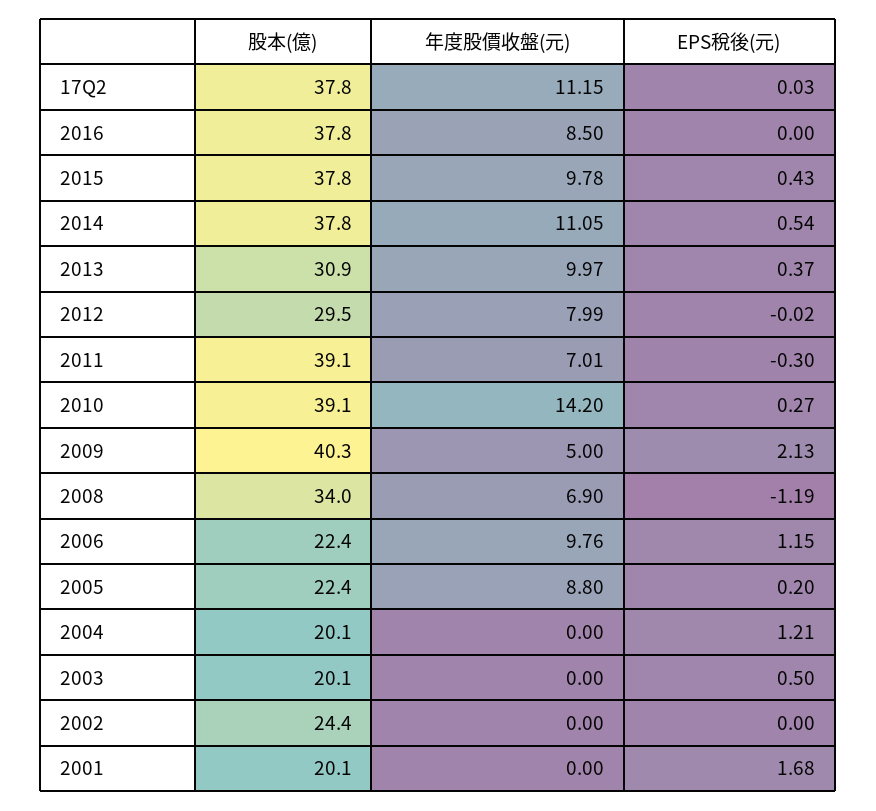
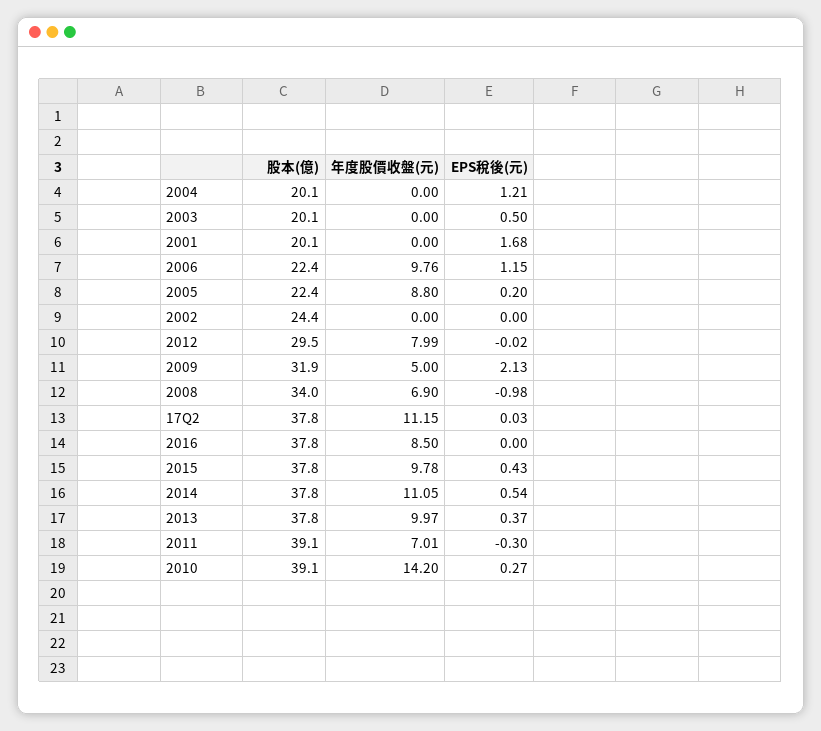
股本(億), 2013: 30.9 -> 37.8
股本(億), 2009: 40.3 -> 31.9
EPS稅後(元), 2008: -1.19 -> -0.98

